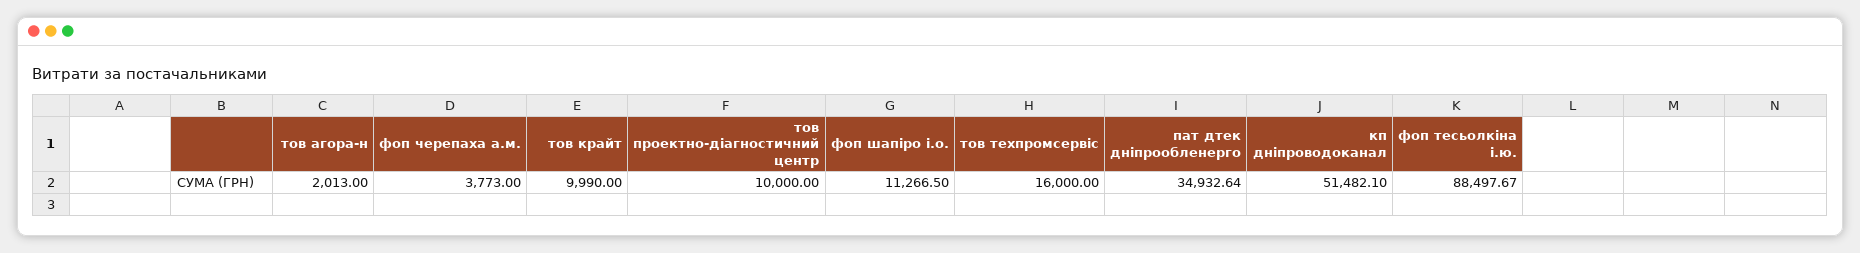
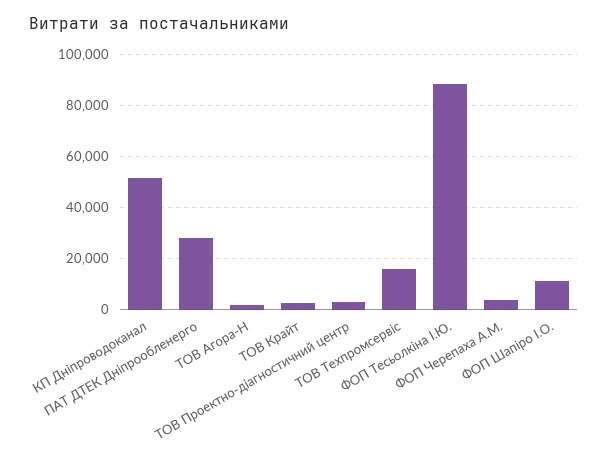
тов крайт: 9990 -> 2500
тов проектно-діагностичний центр: 10000 -> 2500
пат дтек дніпрообленерго: 34932.64 -> 27500

